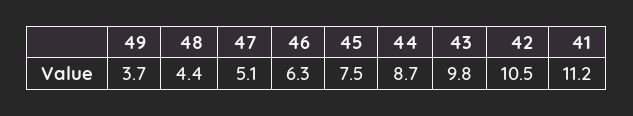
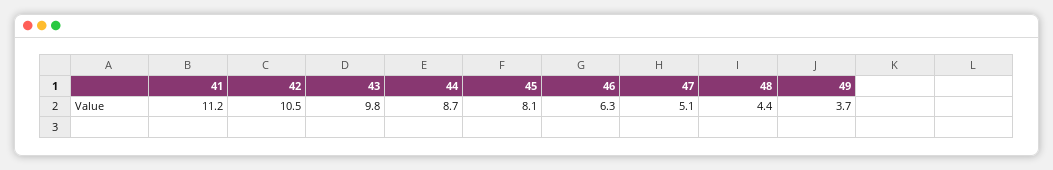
45: 7.5 -> 8.1

